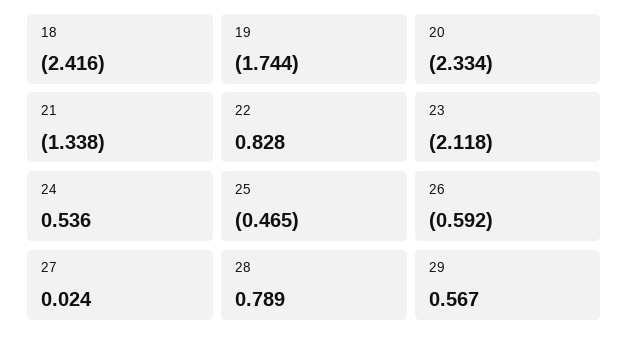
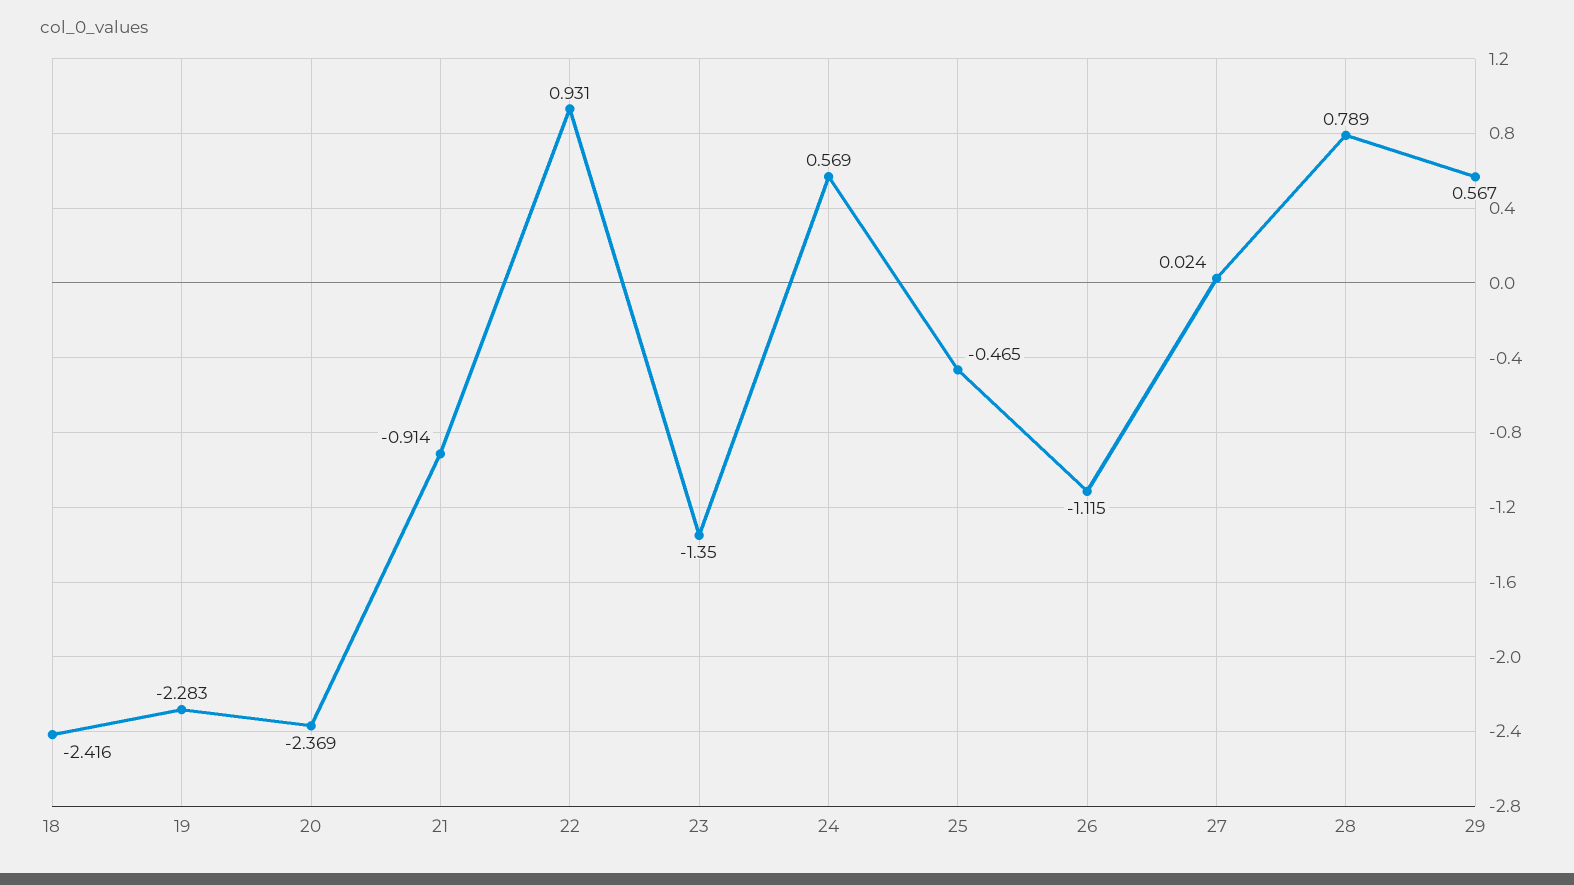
19: -1.744 -> -2.283
20: -2.334 -> -2.369
21: -1.338 -> -0.914
22: 0.828 -> 0.931
23: -2.118 -> -1.35
24: 0.536 -> 0.569
26: -0.592 -> -1.115

